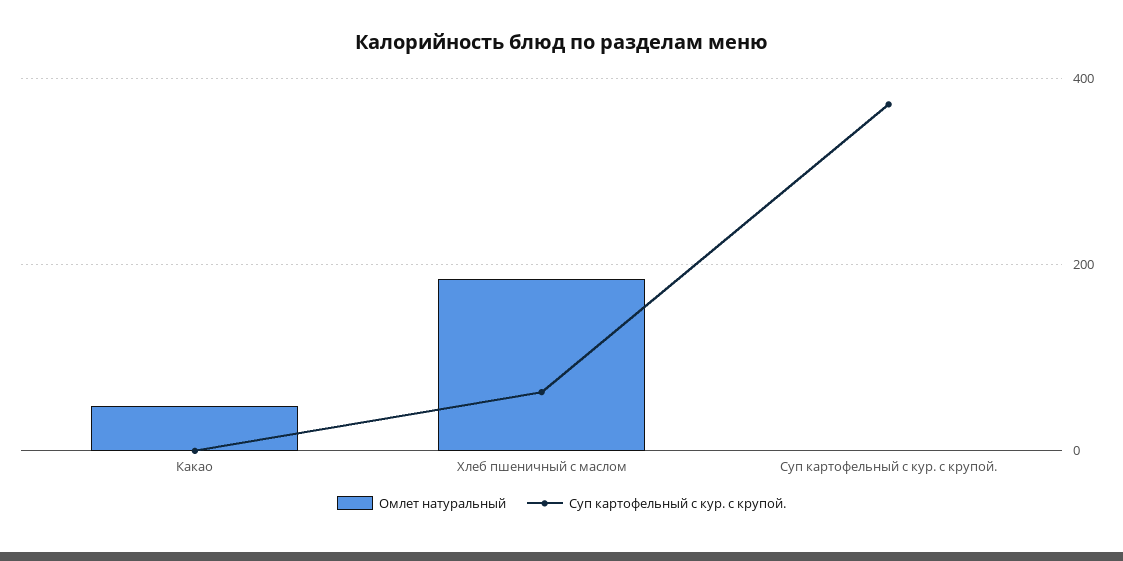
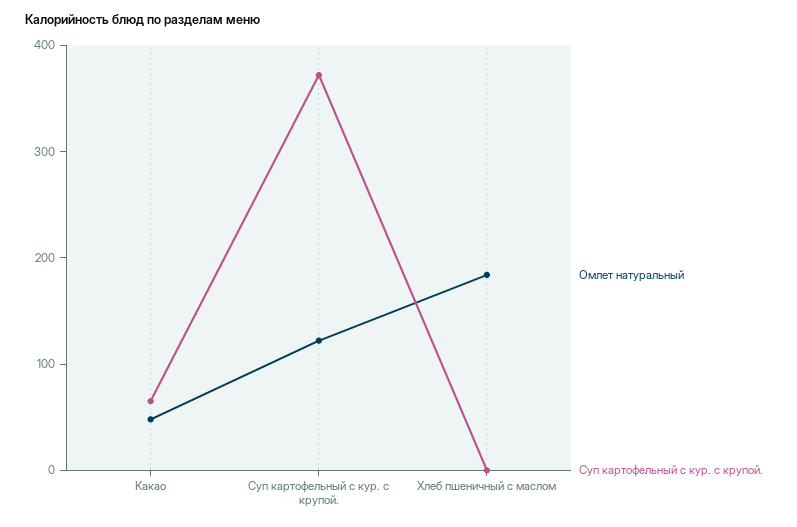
Суп картофельный с кур. с крупой., Какао: 0 -> 60
Суп картофельный с кур. с крупой., Хлеб пшеничный с маслом: 60 -> 0
Омлет натуральный, Суп картофельный с кур. с крупой.: 0 -> 120

